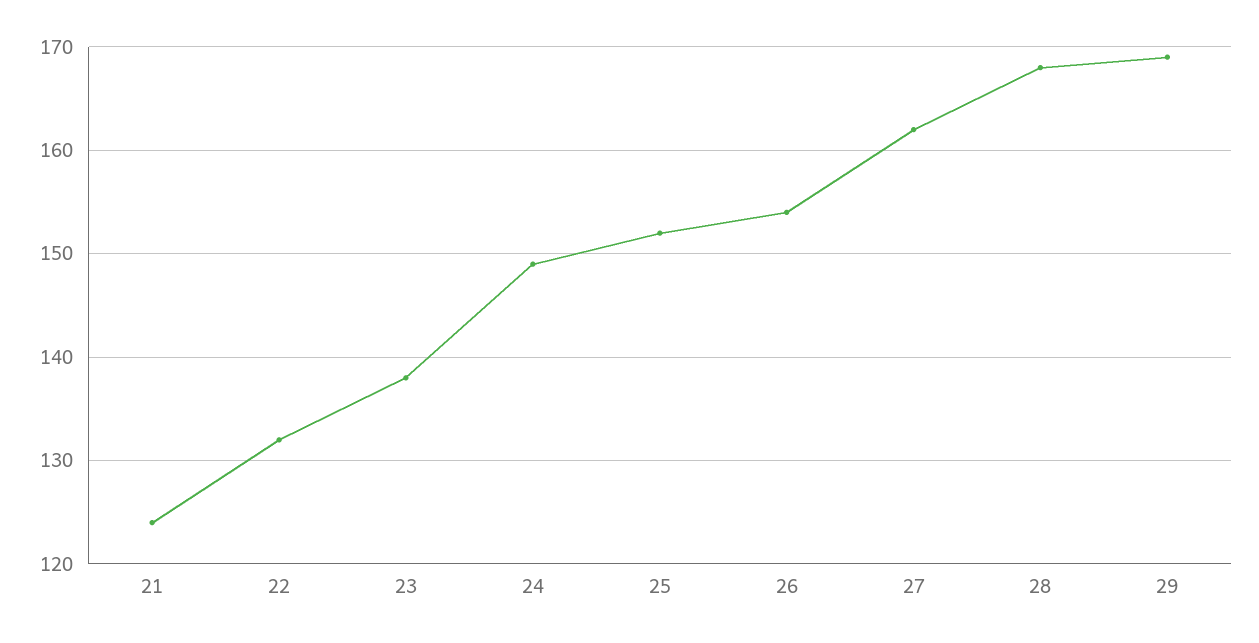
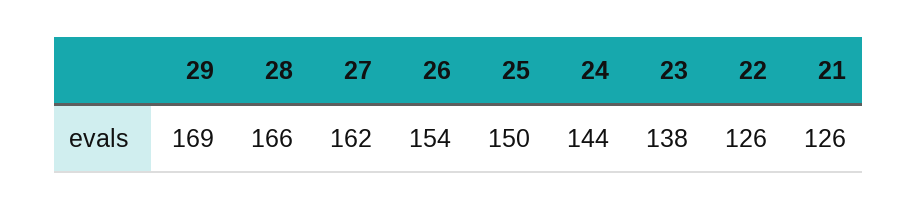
21: 124 -> 126
22: 132 -> 126
24: 149 -> 144
25: 152 -> 150
28: 168 -> 166

